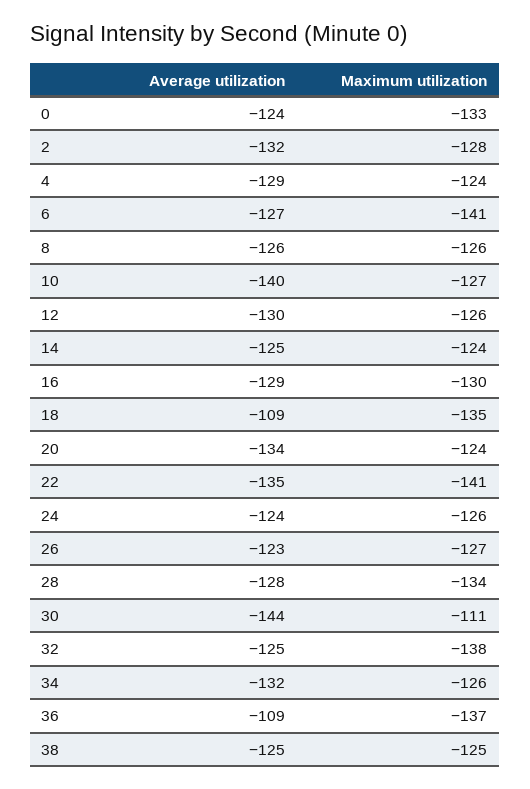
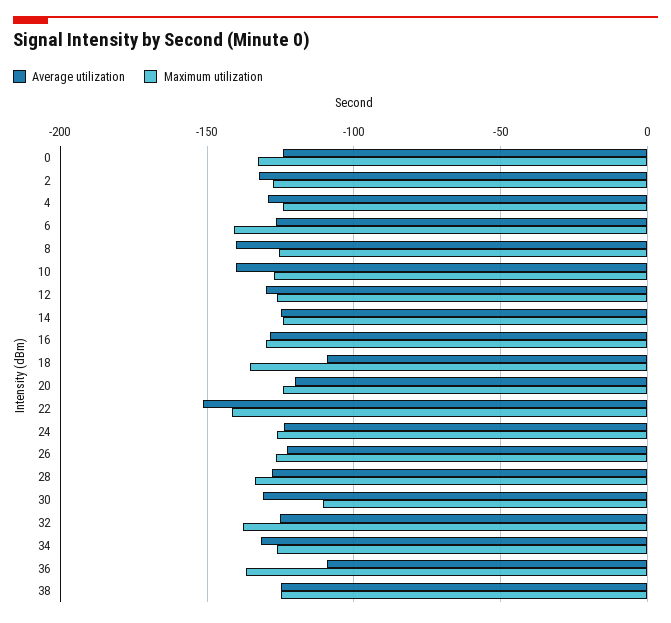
Average utilization, 8: -126 -> -140
Average utilization, 20: -134 -> -120
Average utilization, 22: -135 -> -150
Average utilization, 30: -144 -> -130

